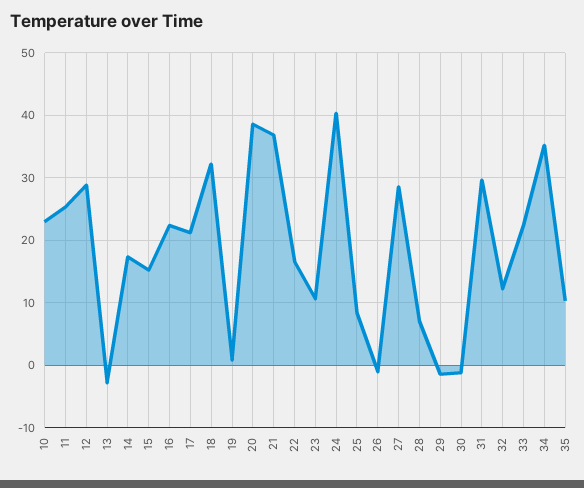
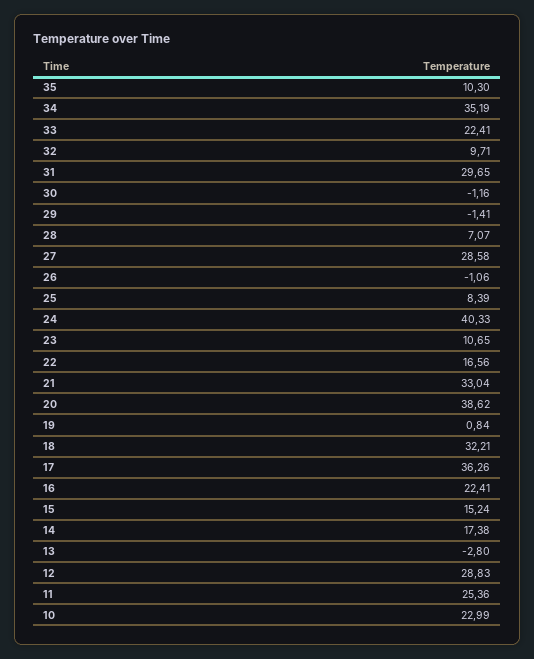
17: 21 -> 36.26
21: 37 -> 33.04
32: 12 -> 9.71

